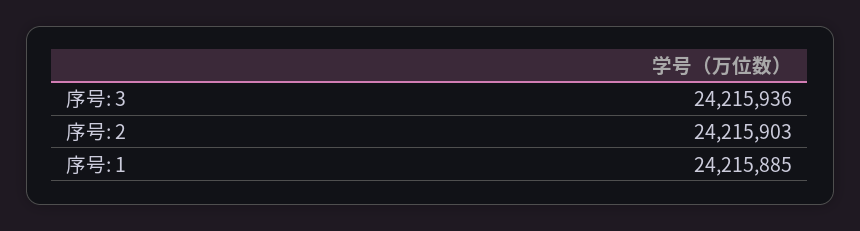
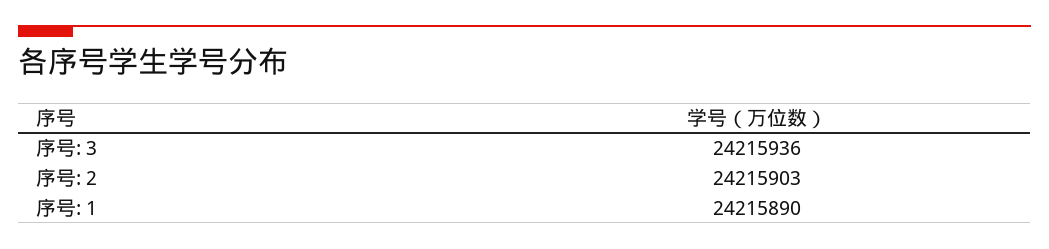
序号: 1: 24215885 -> 24215890

